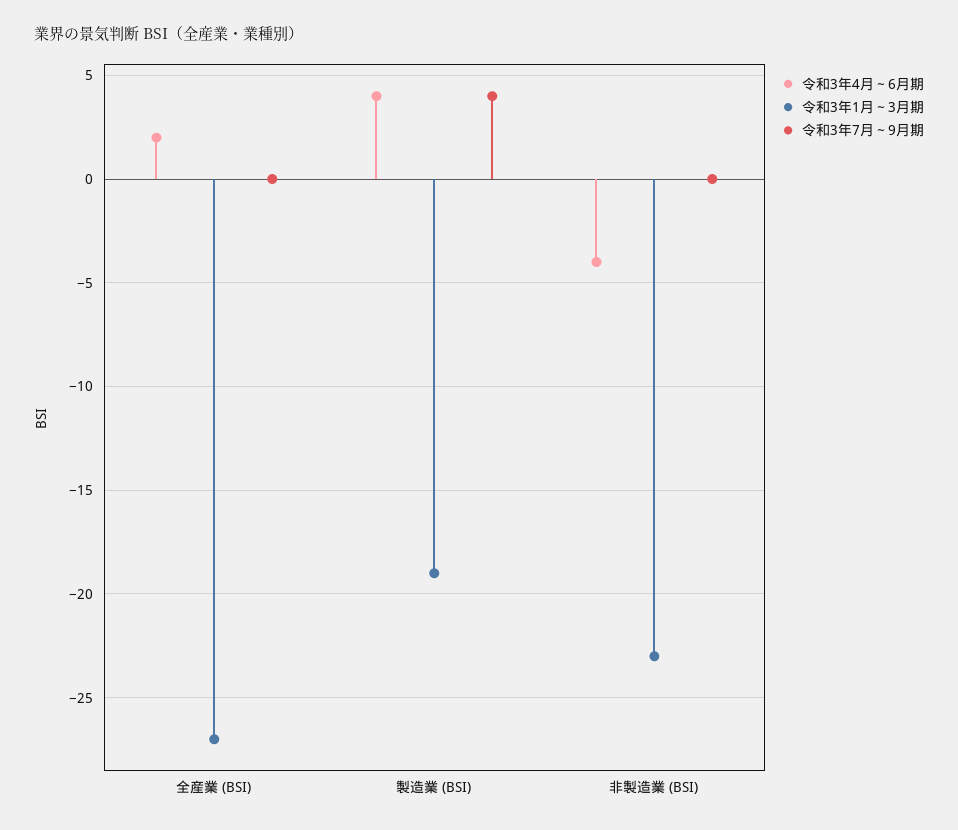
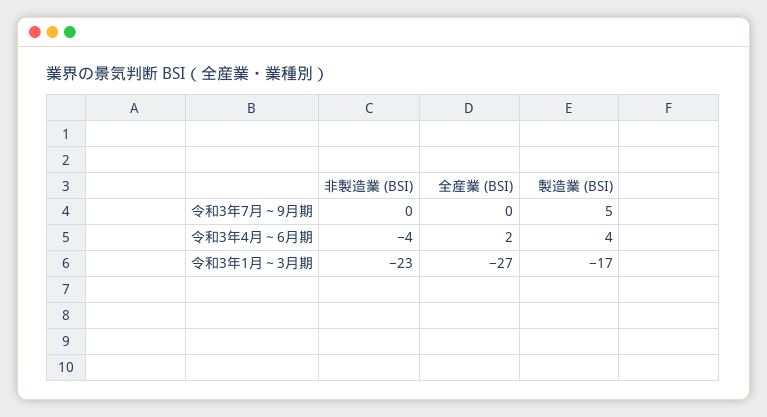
令和3年1月～3月期, 製造業 (BSI): -19 -> -17
令和3年7月～9月期, 製造業 (BSI): 4 -> 5

